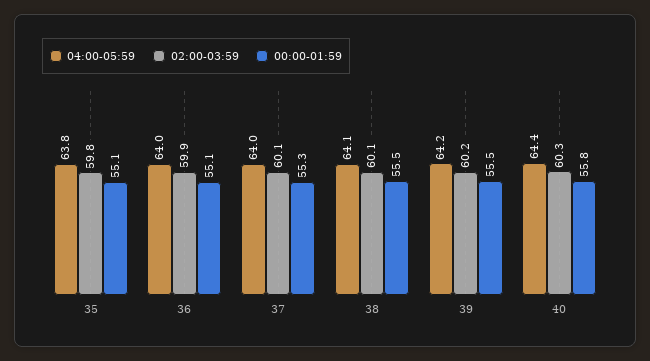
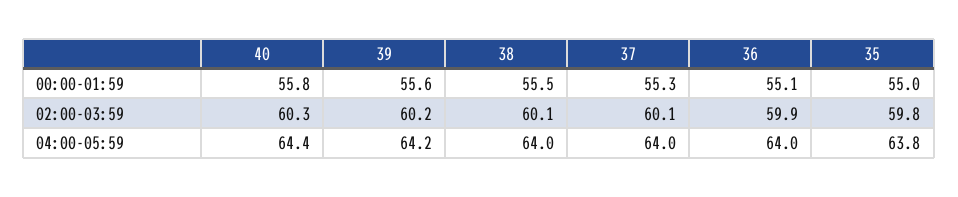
00:00-01:59, 35: 55.1 -> 55
04:00-05:59, 38: 64.1 -> 64
00:00-01:59, 39: 55.5 -> 55.6

